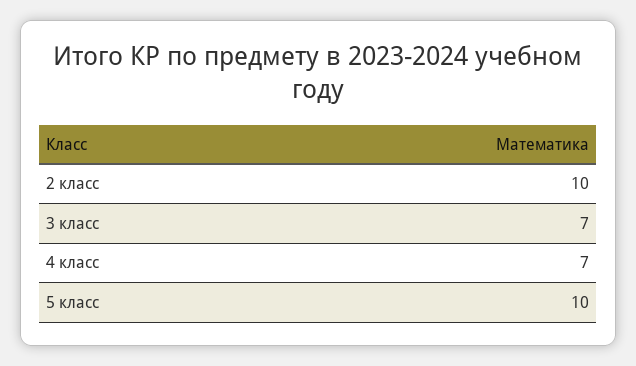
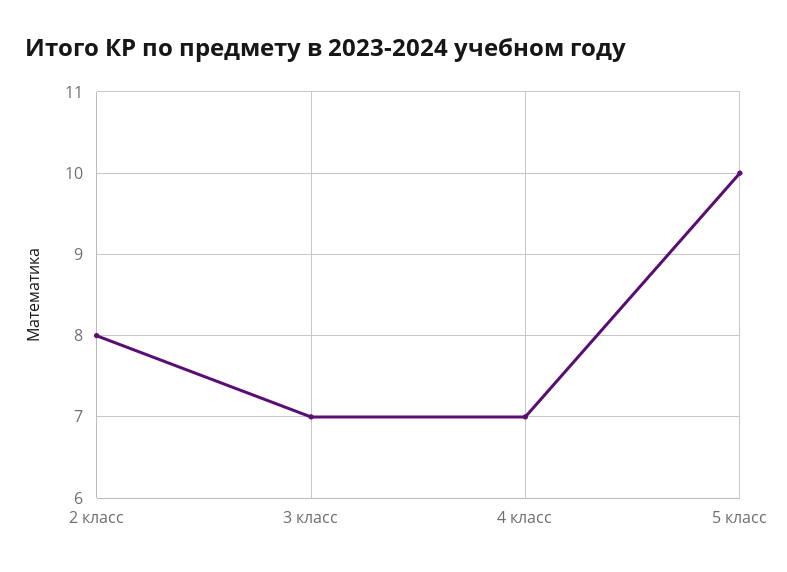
2 класс: 10 -> 8

